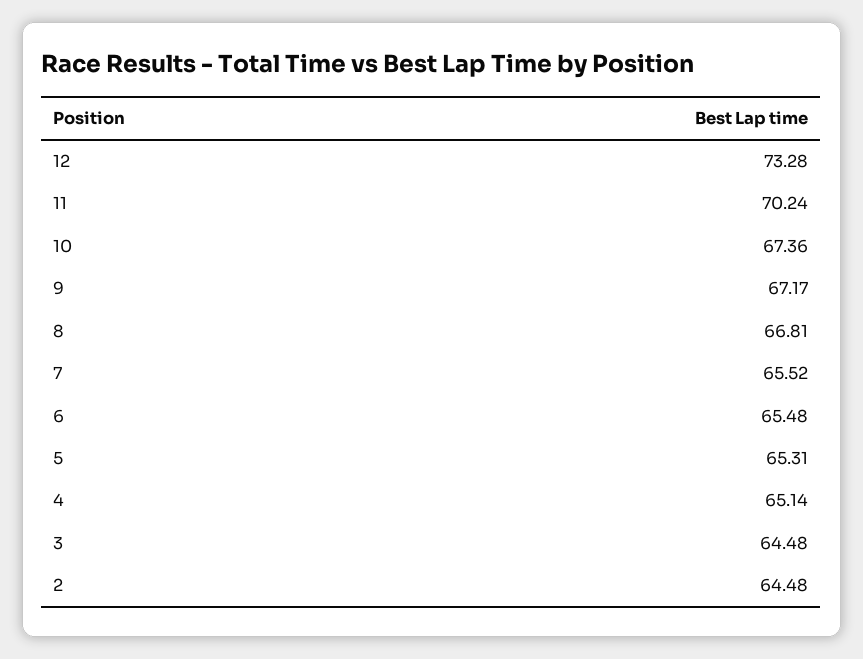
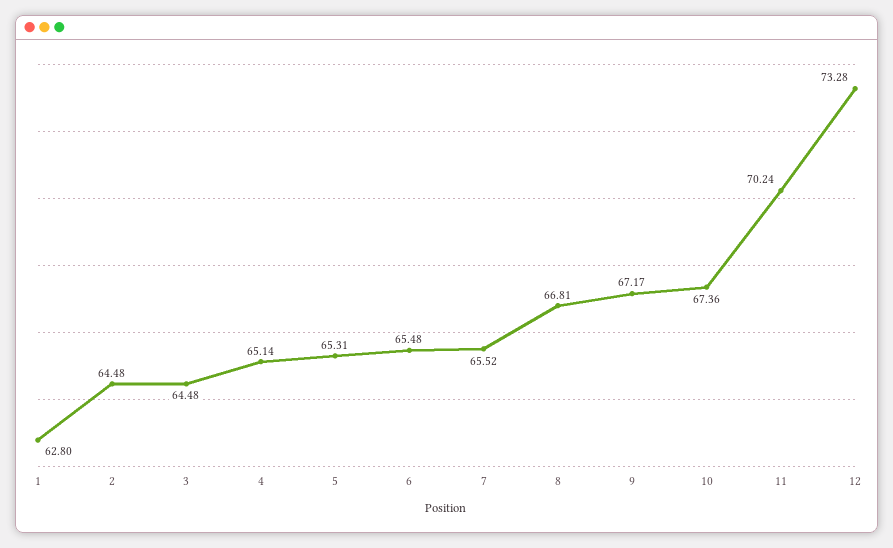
1: none -> 62.8

